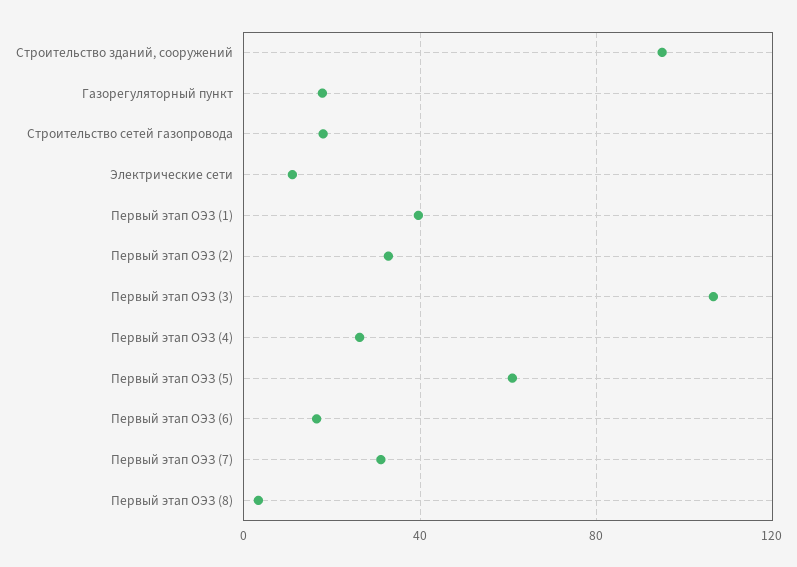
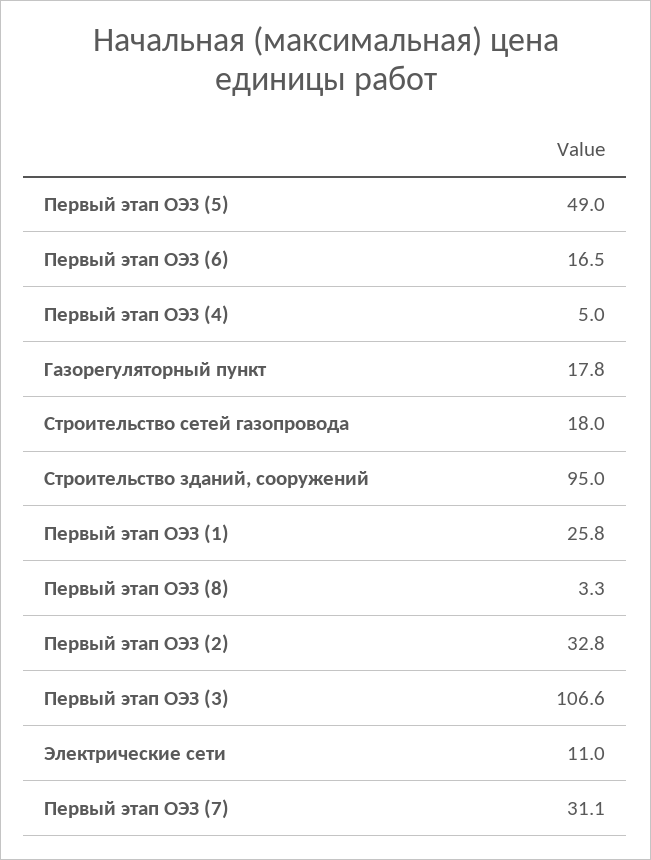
Первый этап ОЭЗ (1): 40 -> 25.8
Первый этап ОЭЗ (4): 25 -> 5
Первый этап ОЭЗ (5): 60 -> 49

